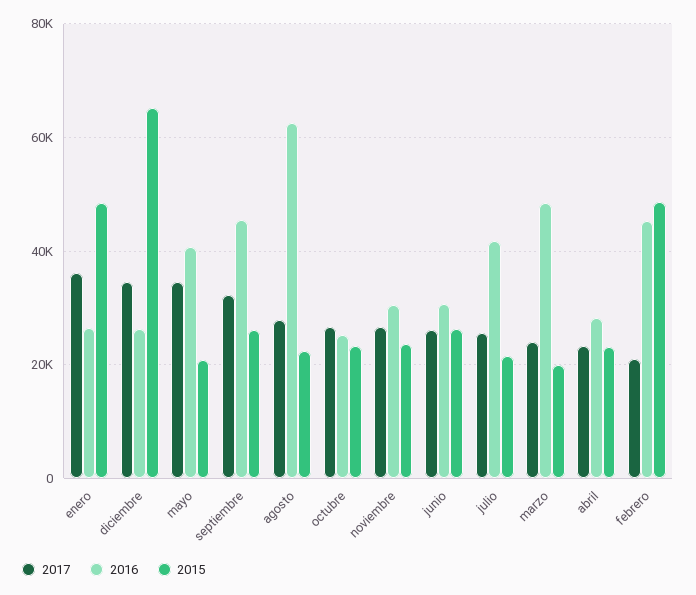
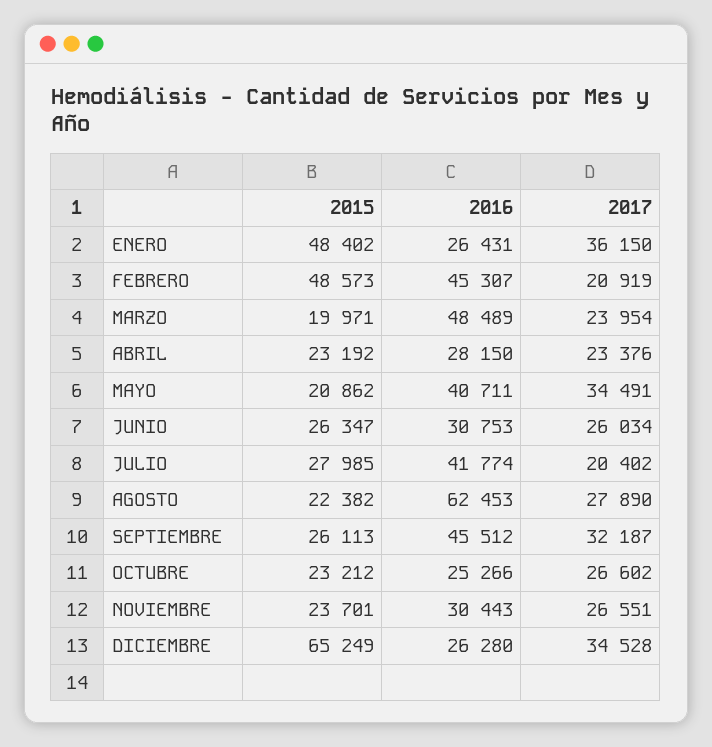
2017, julio: 26000 -> 20402
2015, julio: 22000 -> 27985

